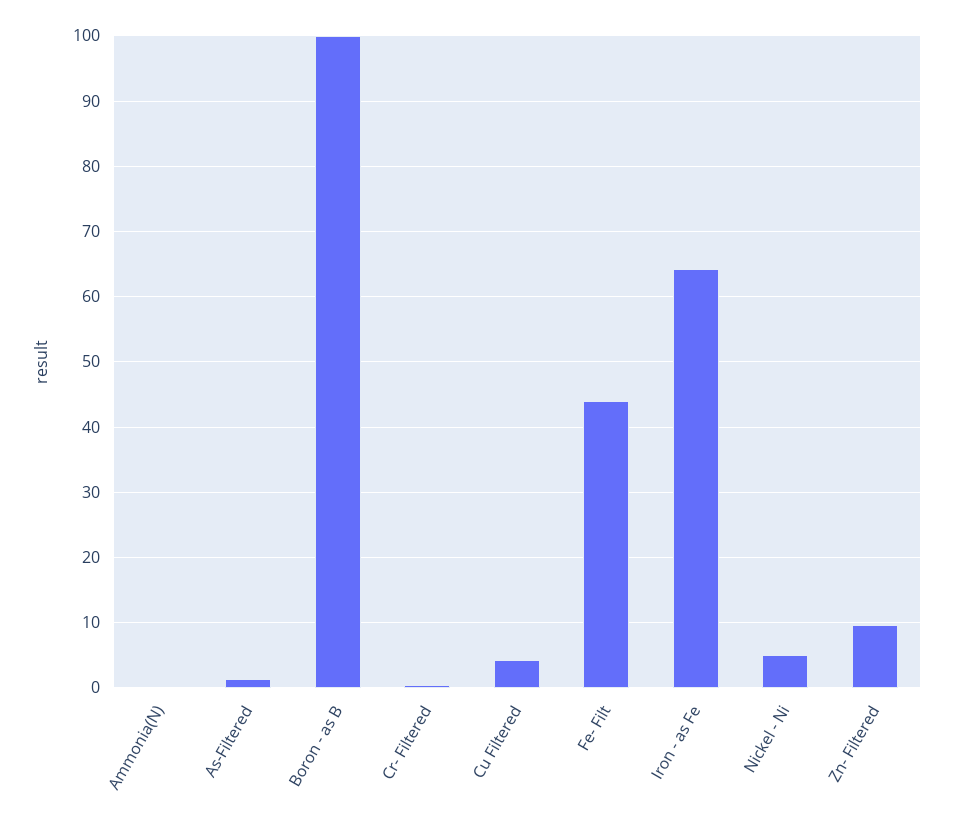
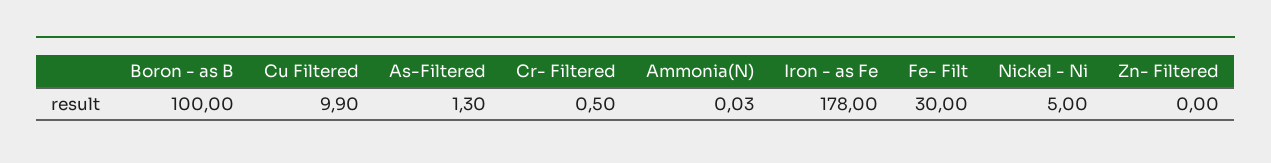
Cu Filtered: 4 -> 9.9
Fe- Filt: 44 -> 30
Iron - as Fe: 64 -> 178
Zn- Filtered: 10 -> 0

